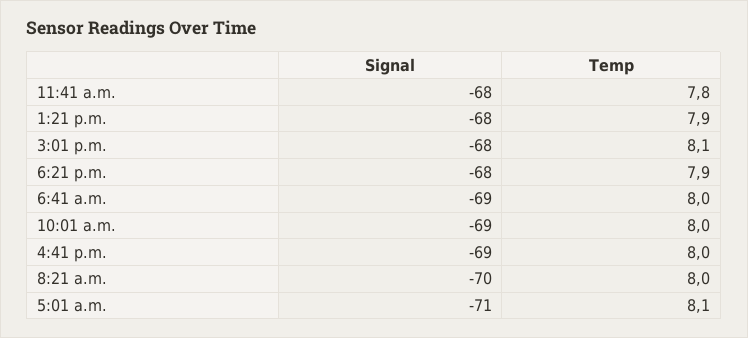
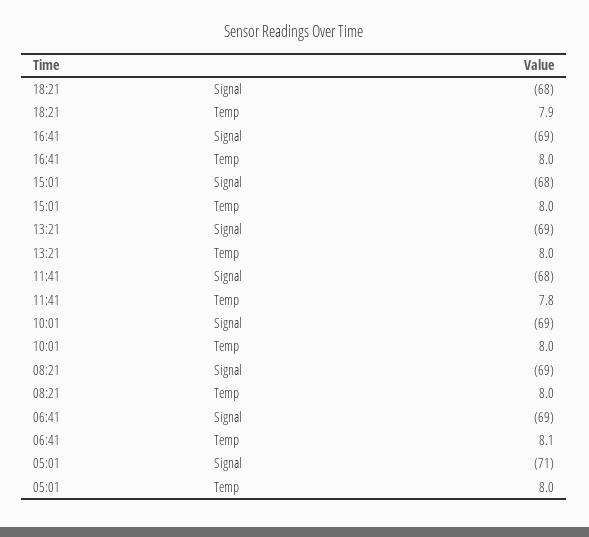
Signal, 1:21 p.m.: -68 -> -69
Temp, 1:21 p.m.: 7.9 -> 8
Temp, 3:01 p.m.: 8.1 -> 8
Temp, 6:41 a.m.: 8 -> 8.1
Signal, 8:21 a.m.: -70 -> -69
Temp, 5:01 a.m.: 8.1 -> 8

